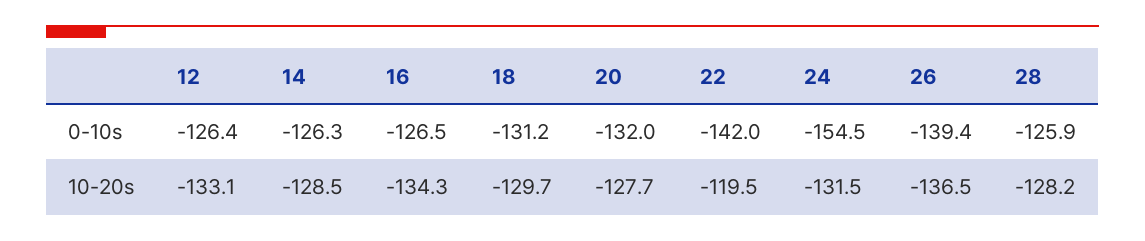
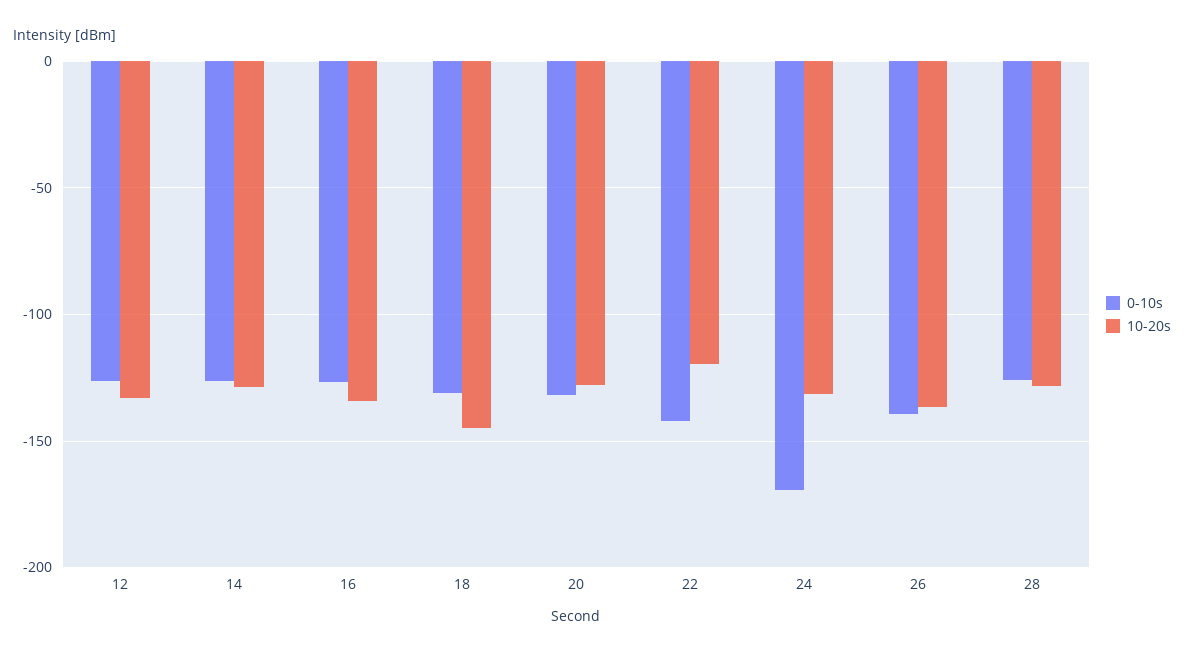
0-10s, 24: -154.5 -> -170
10-20s, 18: -129.7 -> -145

